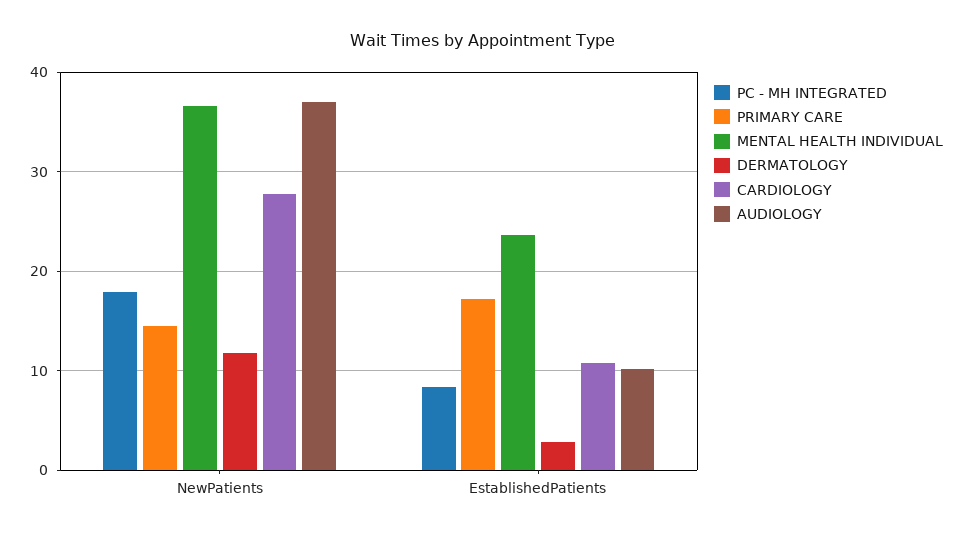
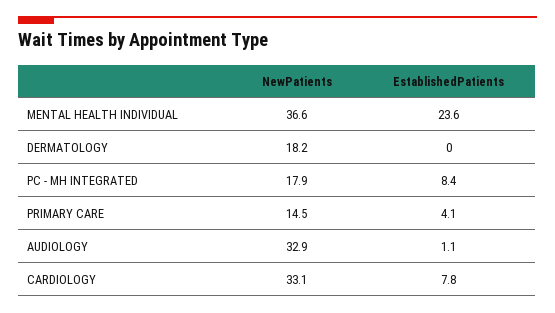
DERMATOLOGY, NewPatients: 12 -> 18.2
CARDIOLOGY, NewPatients: 28 -> 33.1
AUDIOLOGY, NewPatients: 37 -> 32.9
PRIMARY CARE, EstablishedPatients: 17 -> 4.1
DERMATOLOGY, EstablishedPatients: 3 -> 0
CARDIOLOGY, EstablishedPatients: 11 -> 7.8
AUDIOLOGY, EstablishedPatients: 10 -> 1.1

